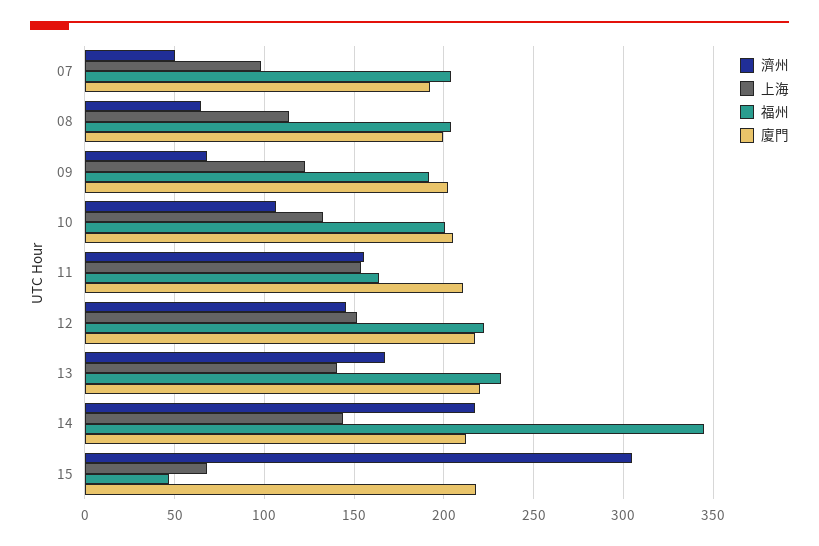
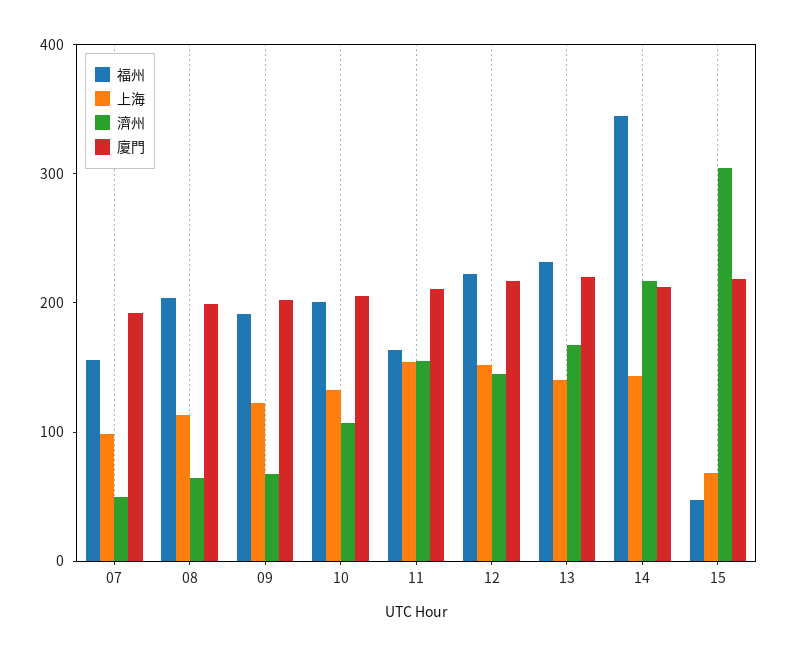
福州, 07: 205 -> 160

